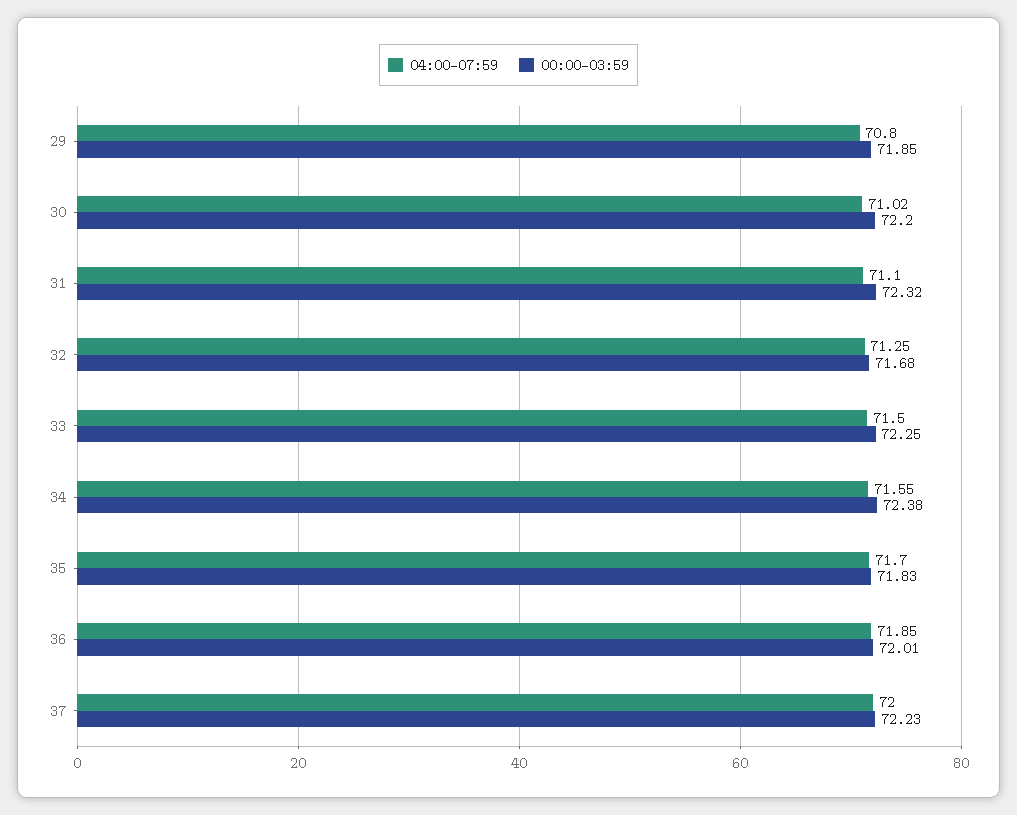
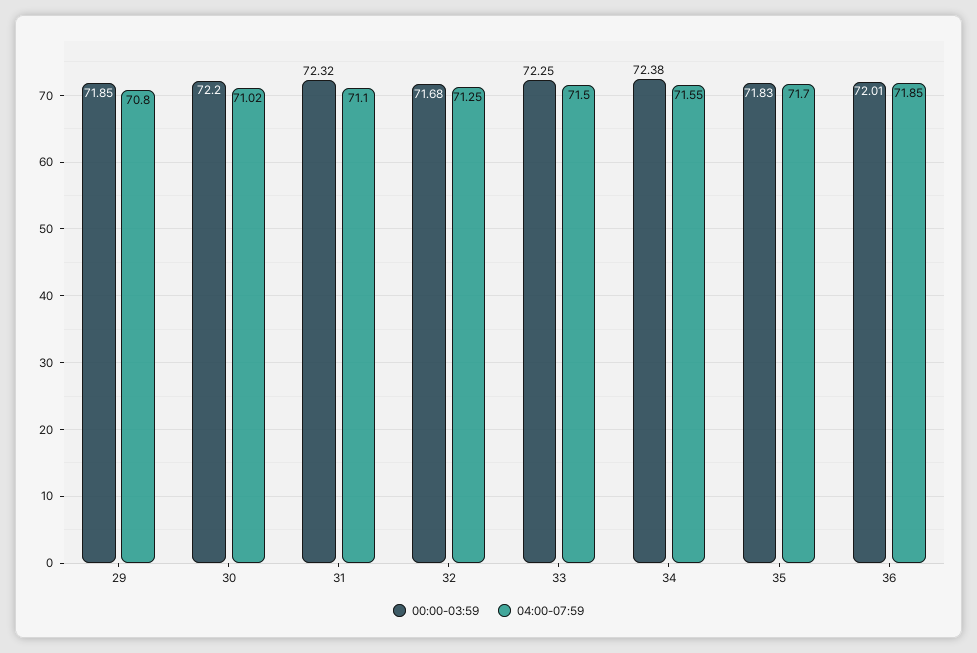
04:00-07:59, 37: 72 -> none
00:00-03:59, 37: 72.23 -> none

